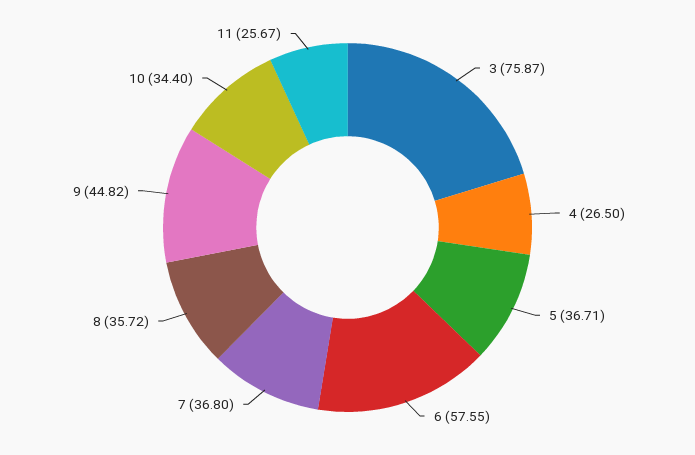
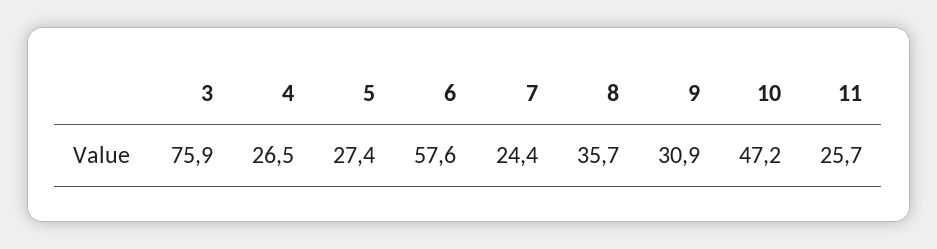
5: 36.71 -> 27.4
7: 36.8 -> 24.4
9: 44.82 -> 30.9
10: 34.4 -> 47.2

